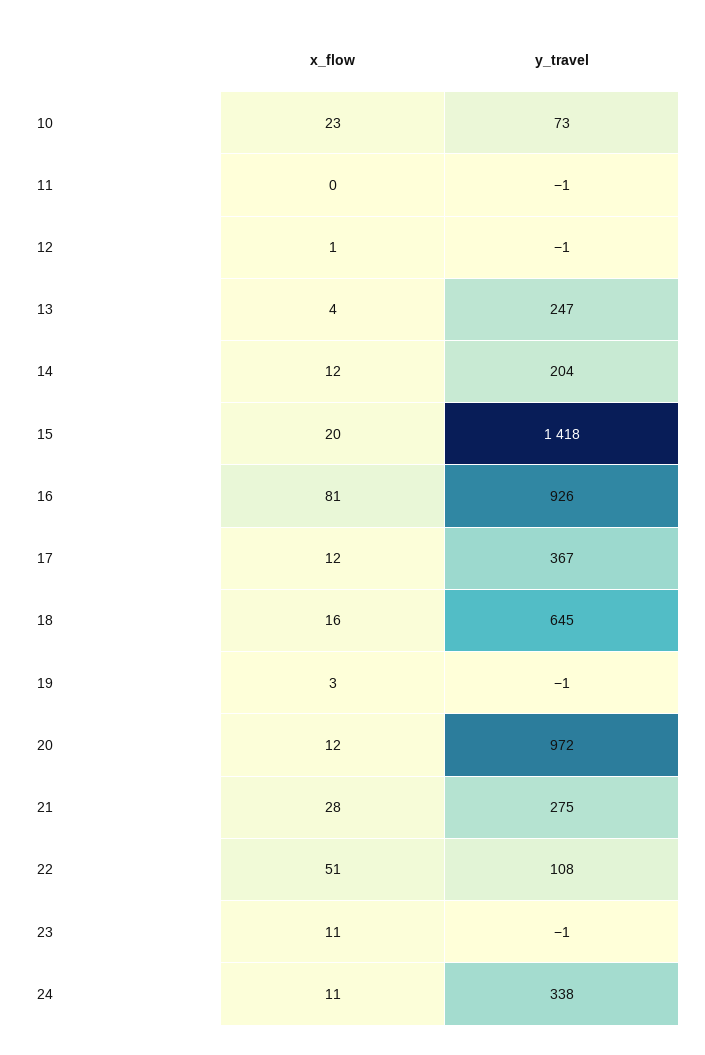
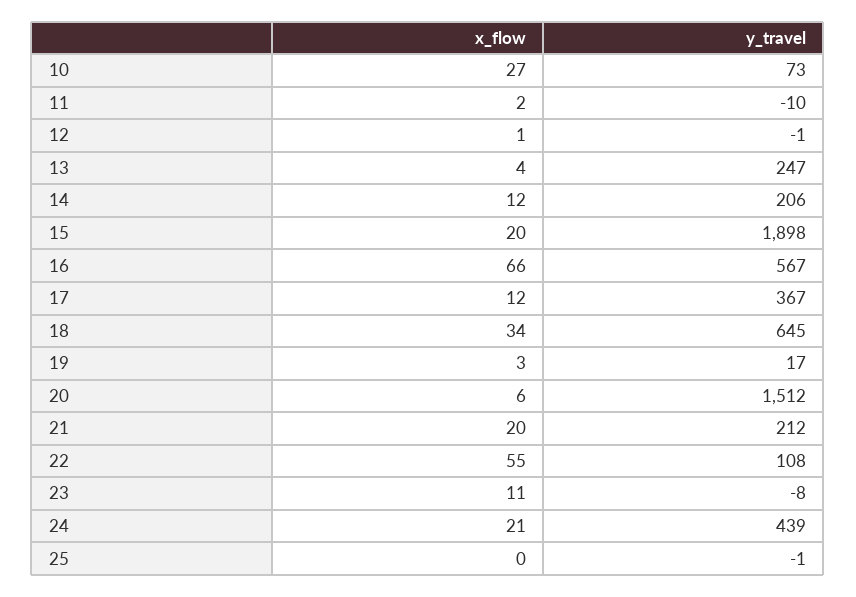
x_flow, 10: 23 -> 27
x_flow, 11: 0 -> 2
y_travel, 11: -1 -> -10
y_travel, 14: 204 -> 206
y_travel, 15: 1418 -> 1898
x_flow, 16: 81 -> 66
y_travel, 16: 926 -> 567
x_flow, 18: 16 -> 34
y_travel, 19: -1 -> 17
x_flow, 20: 12 -> 6
y_travel, 20: 972 -> 1512
x_flow, 21: 28 -> 20
y_travel, 21: 275 -> 212
x_flow, 22: 51 -> 55
y_travel, 23: -1 -> -8
x_flow, 24: 11 -> 21
y_travel, 24: 338 -> 439
x_flow, 25: none -> 0
y_travel, 25: none -> -1

